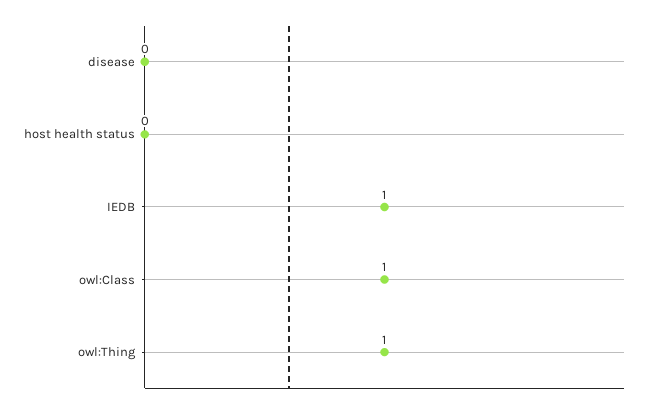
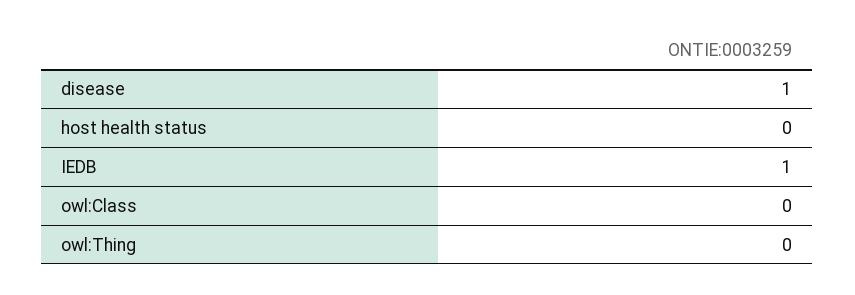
disease: 0 -> 1
owl:Class: 1 -> 0
owl:Thing: 1 -> 0

